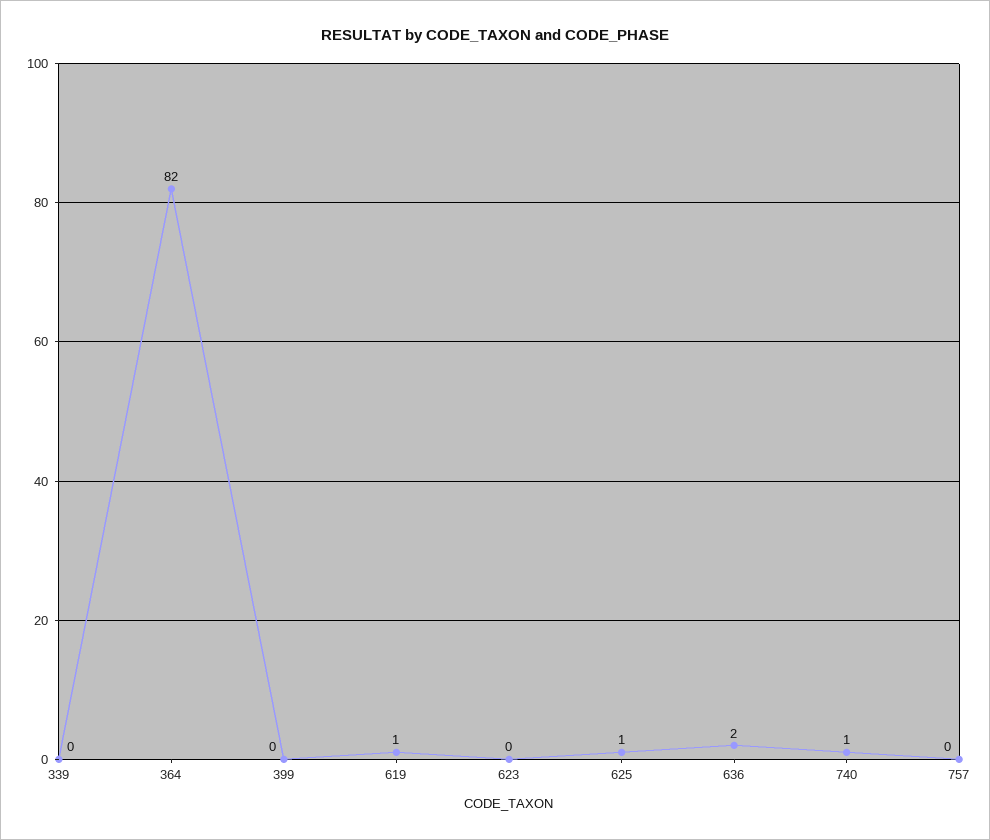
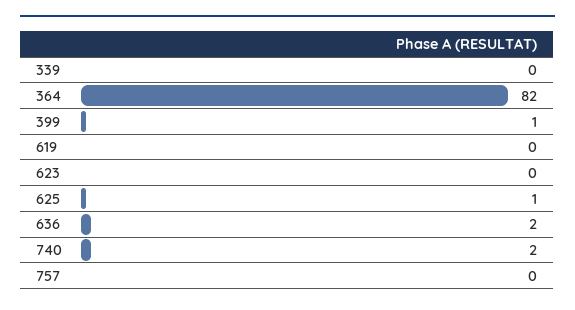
399: 0 -> 1
619: 1 -> 0
740: 1 -> 2

